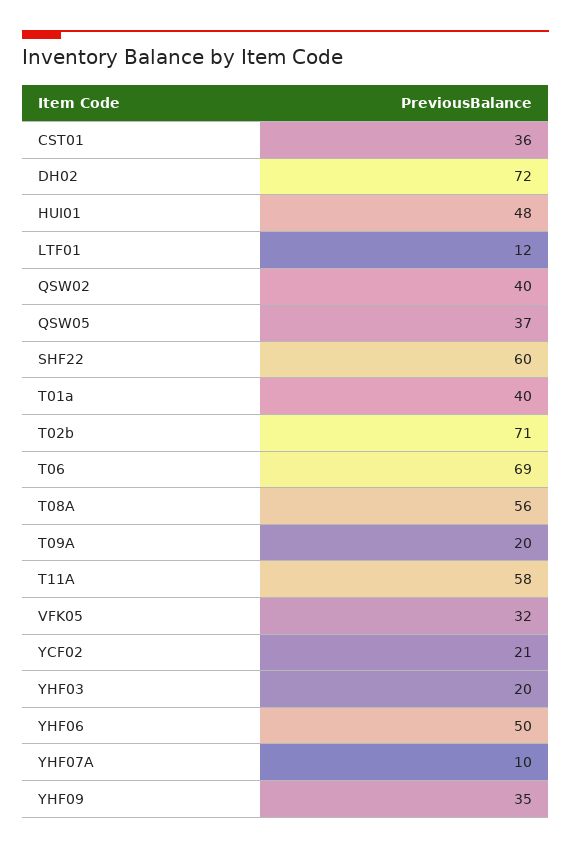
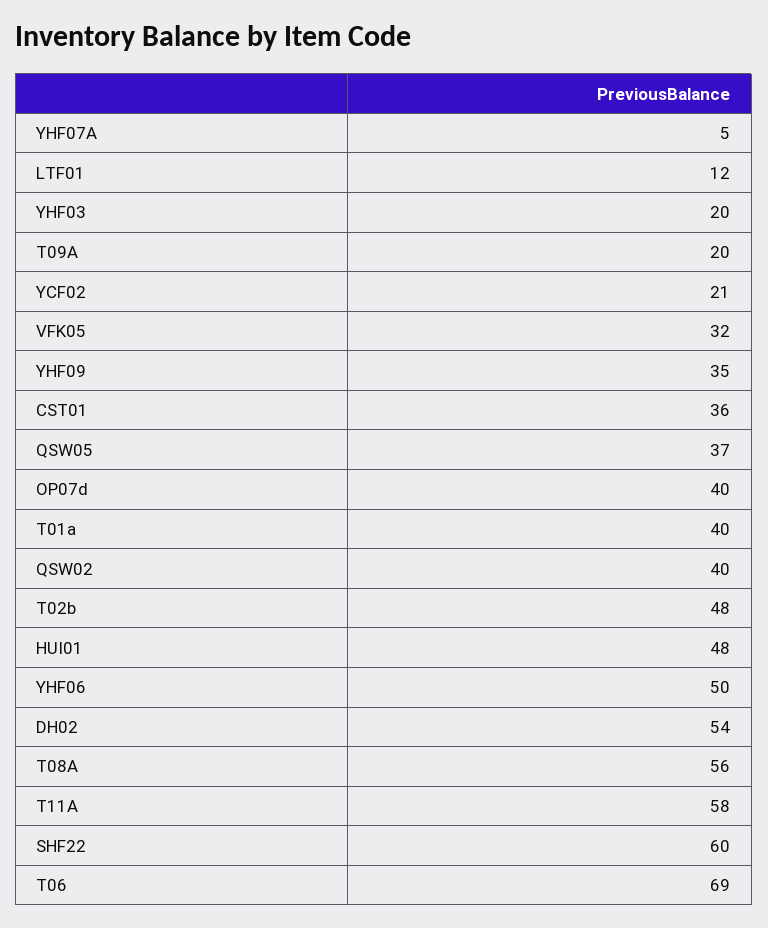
DH02: 72 -> 54
T02b: 71 -> 48
YHF07A: 10 -> 5
OP07d: none -> 40

